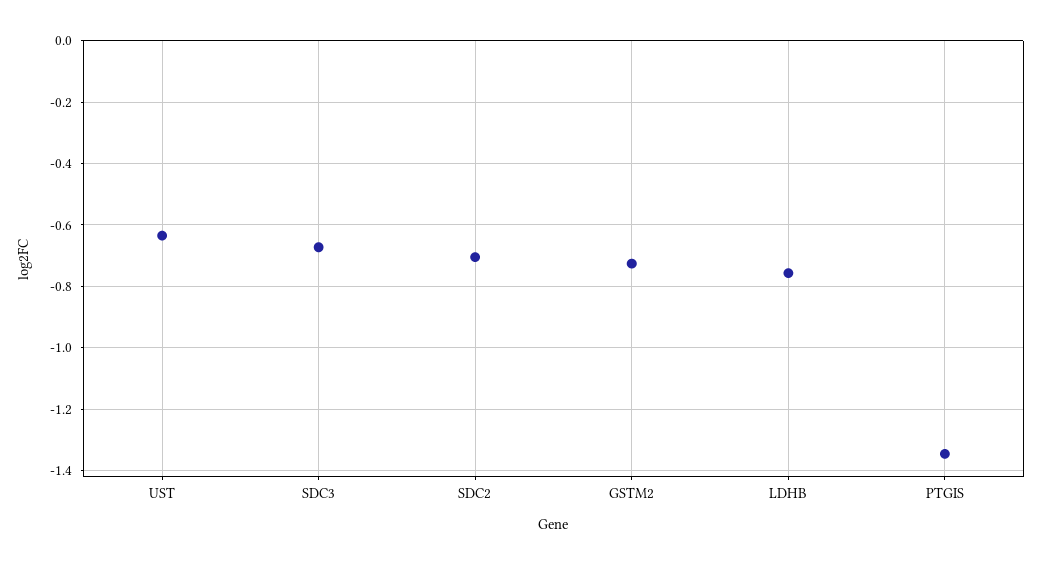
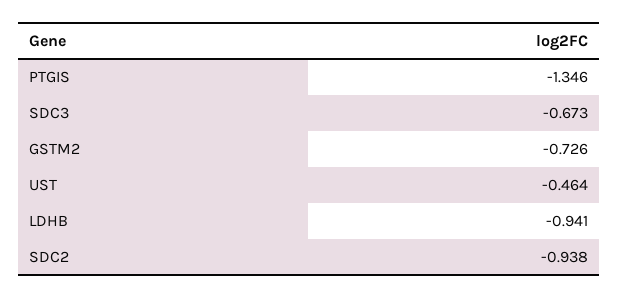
UST: -0.64 -> -0.464
SDC2: -0.7 -> -0.938
LDHB: -0.76 -> -0.941

